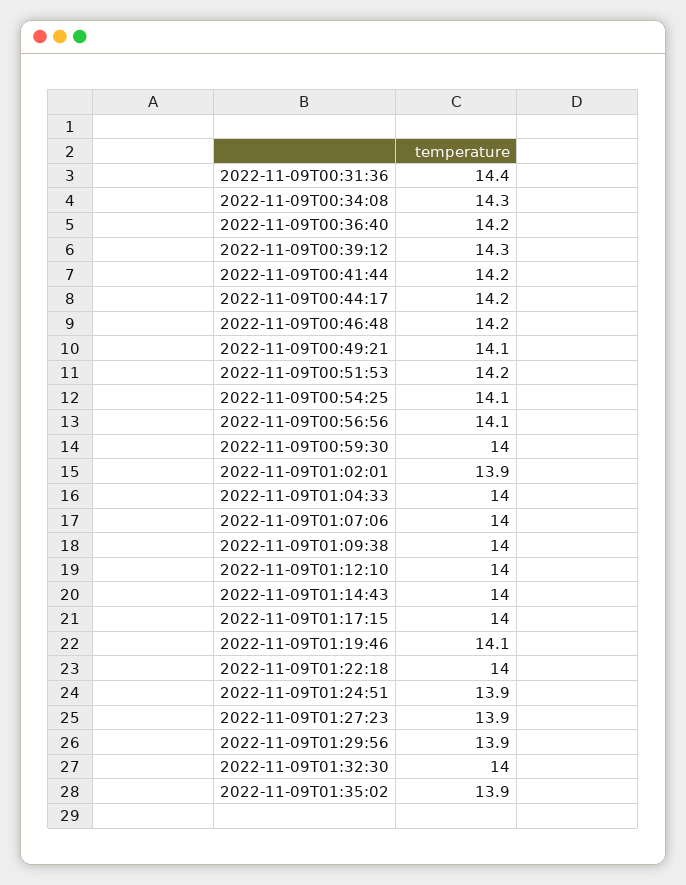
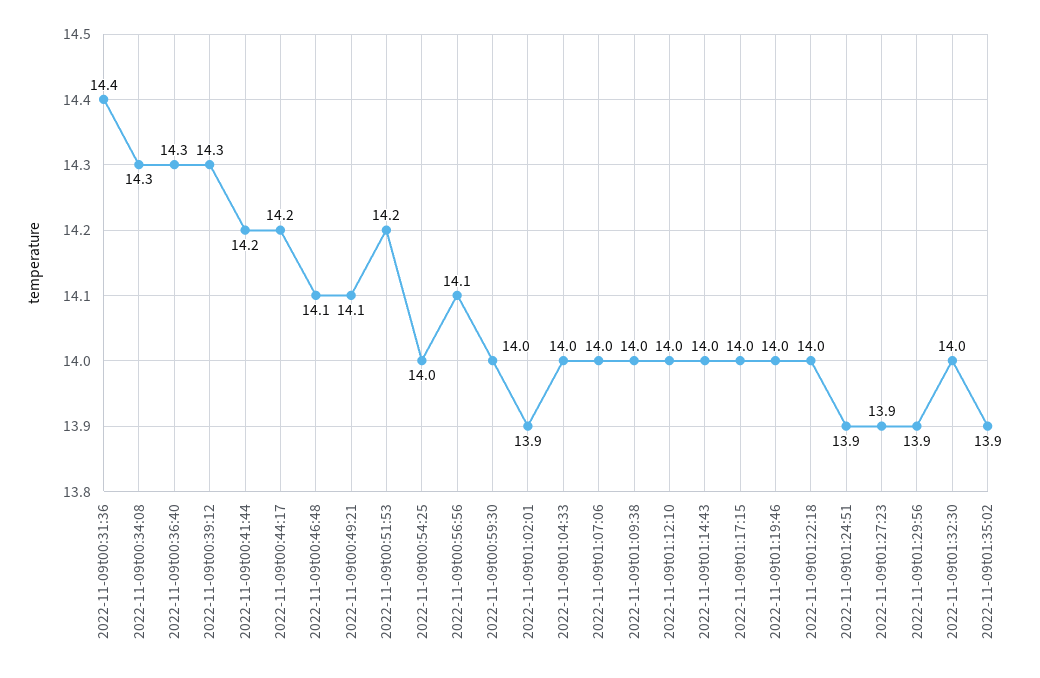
2022-11-09T00:36:40: 14.2 -> 14.3
2022-11-09T00:46:48: 14.2 -> 14.1
2022-11-09T00:54:25: 14.1 -> 14
2022-11-09T01:19:46: 14.1 -> 14

